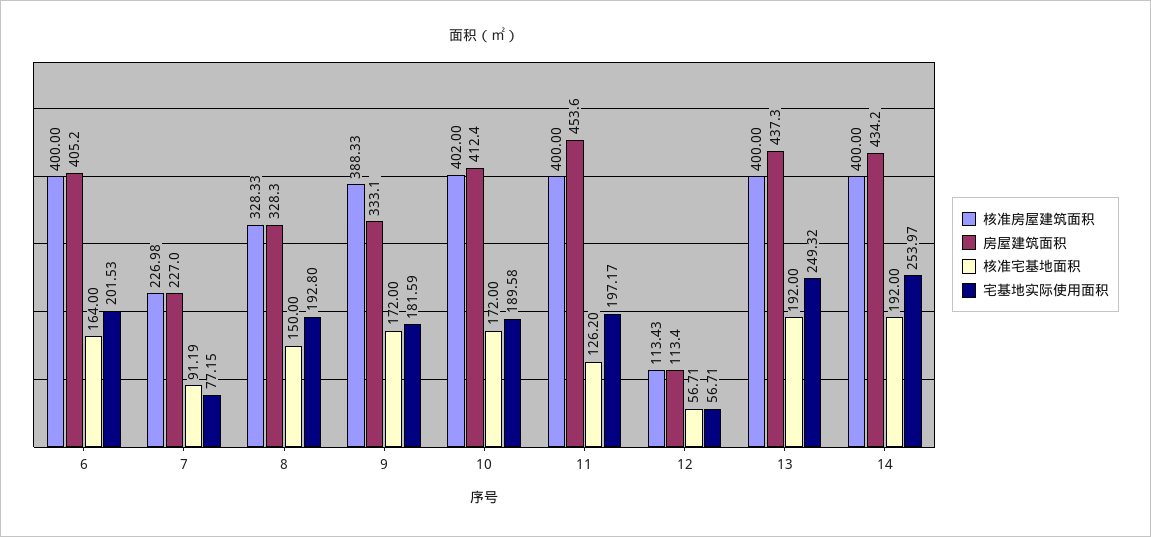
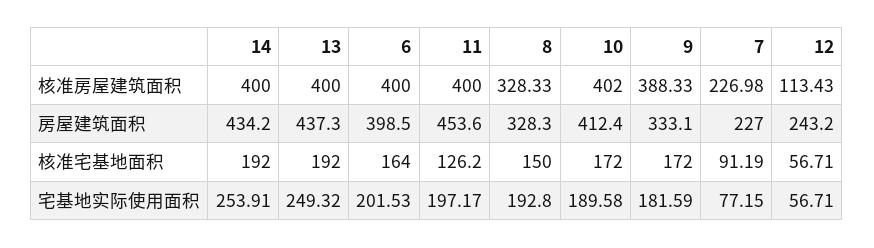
房屋建筑面积, 6: 405.2 -> 398.5
房屋建筑面积, 12: 113.4 -> 243.2
宅基地实际使用面积, 14: 253.97 -> 253.91

